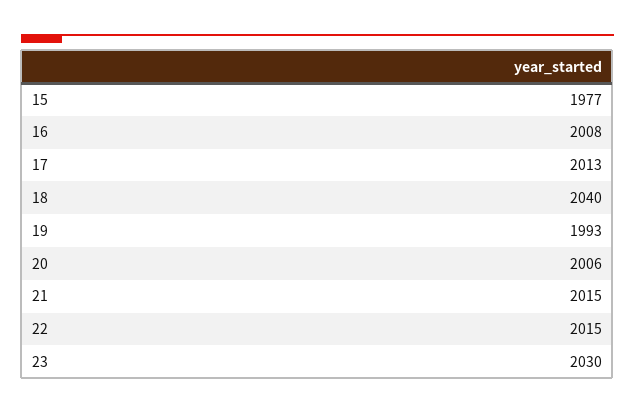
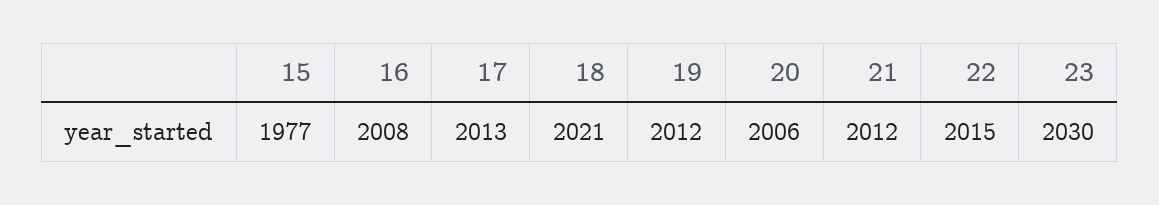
18: 2040 -> 2021
19: 1993 -> 2012
21: 2015 -> 2012

